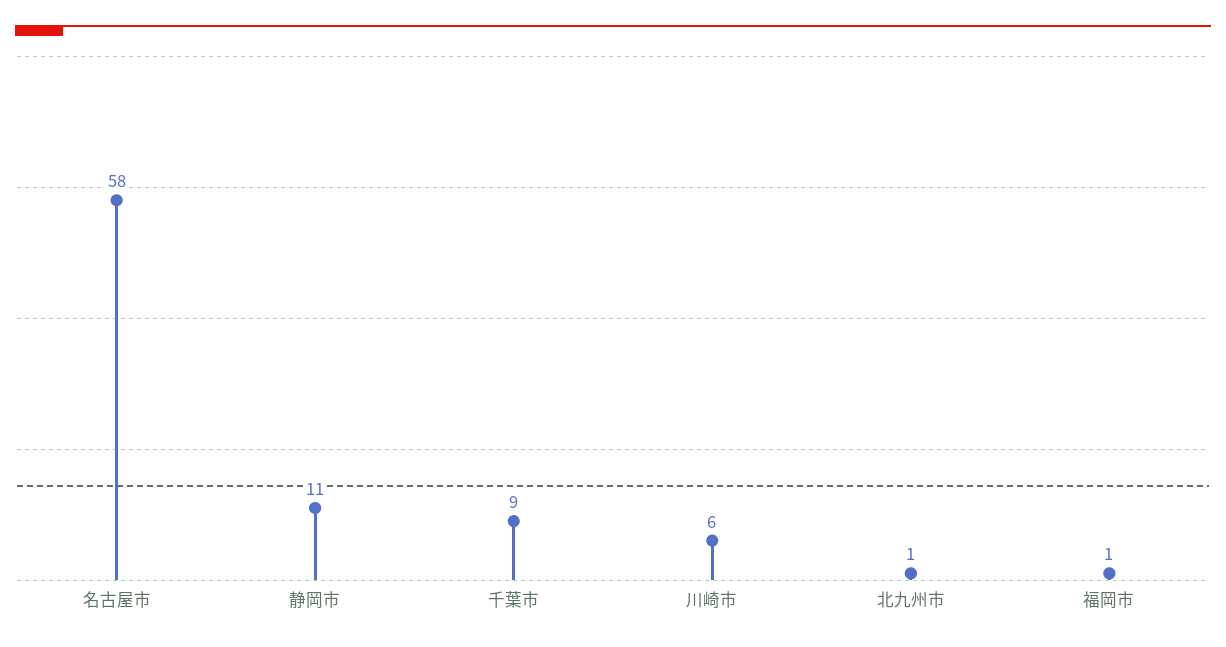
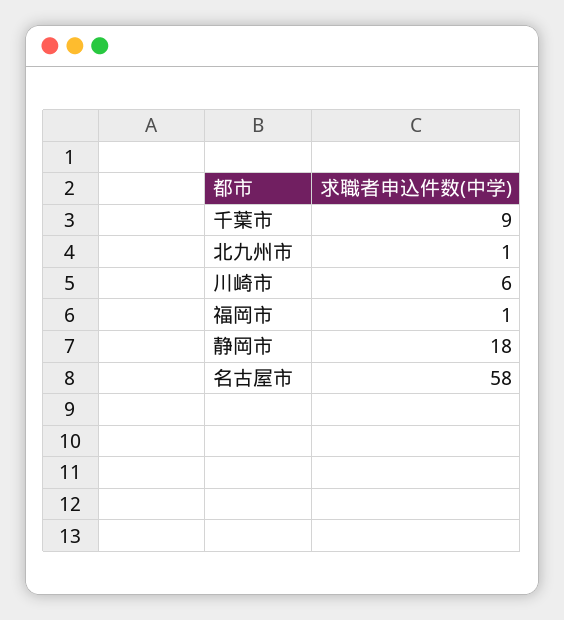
静岡市: 11 -> 18

